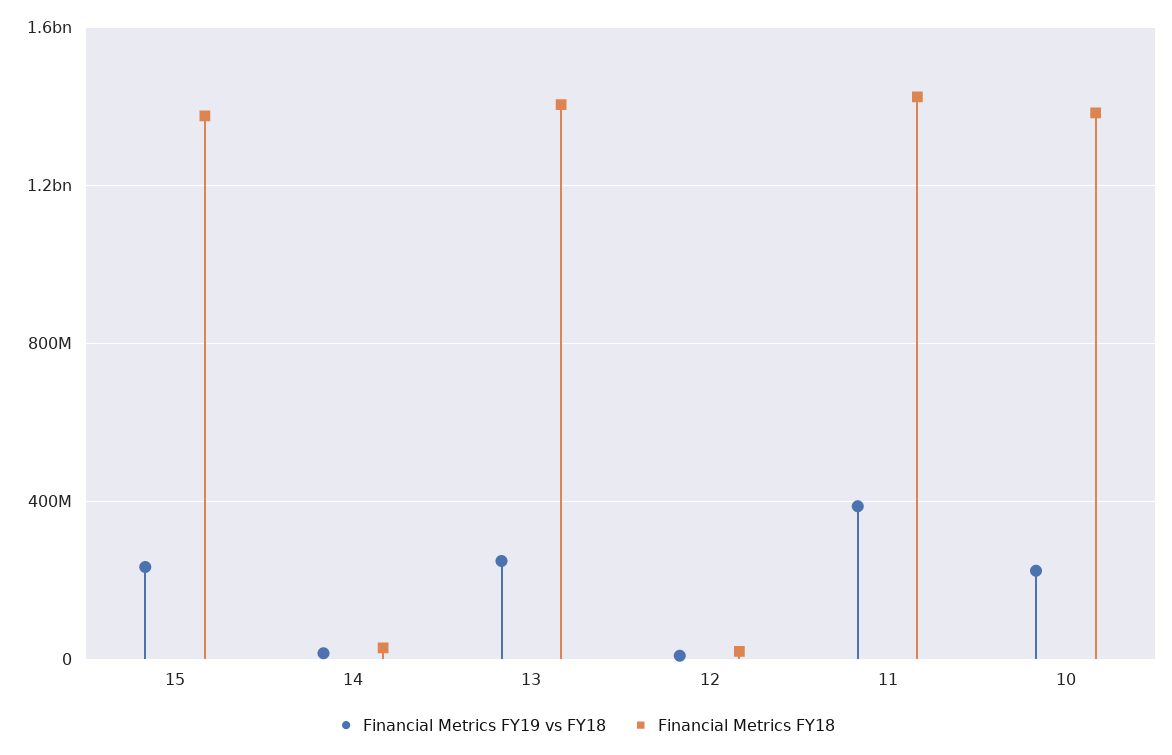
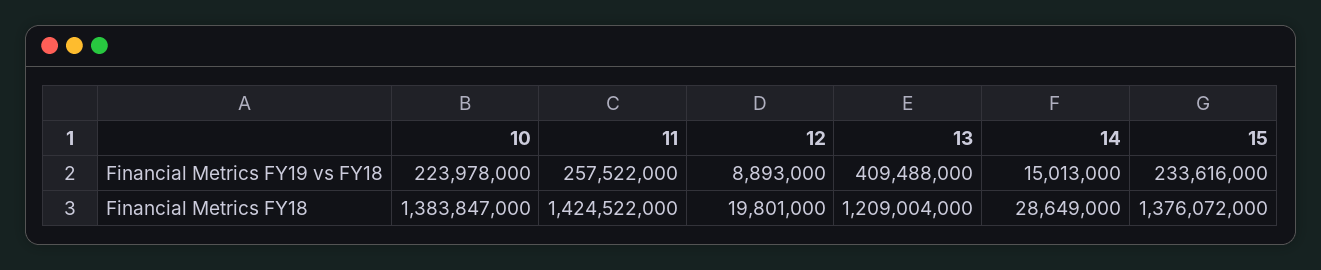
Financial Metrics FY19 vs FY18, 13: 250000000 -> 409488000
Financial Metrics FY18, 13: 1400000000 -> 1209004000
Financial Metrics FY19 vs FY18, 11: 400000000 -> 257522000

